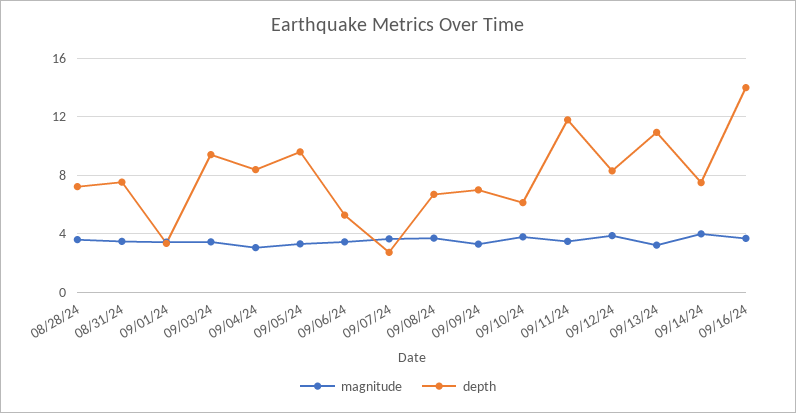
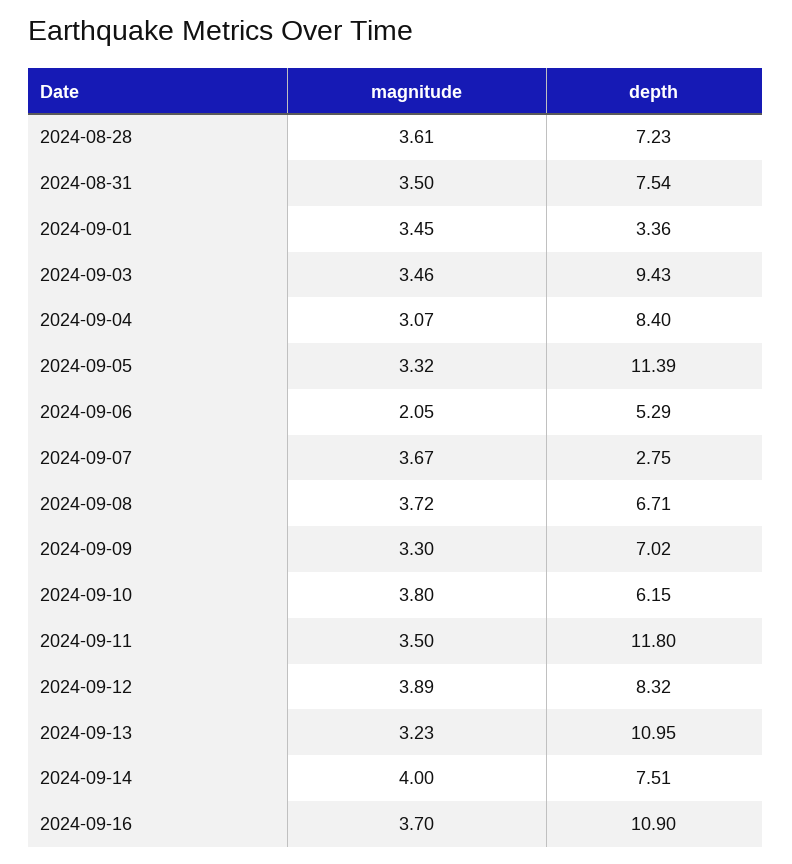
depth, 09/05/24: 9.5 -> 11.39
magnitude, 09/06/24: 3.5 -> 2.05
depth, 09/16/24: 14 -> 10.9

